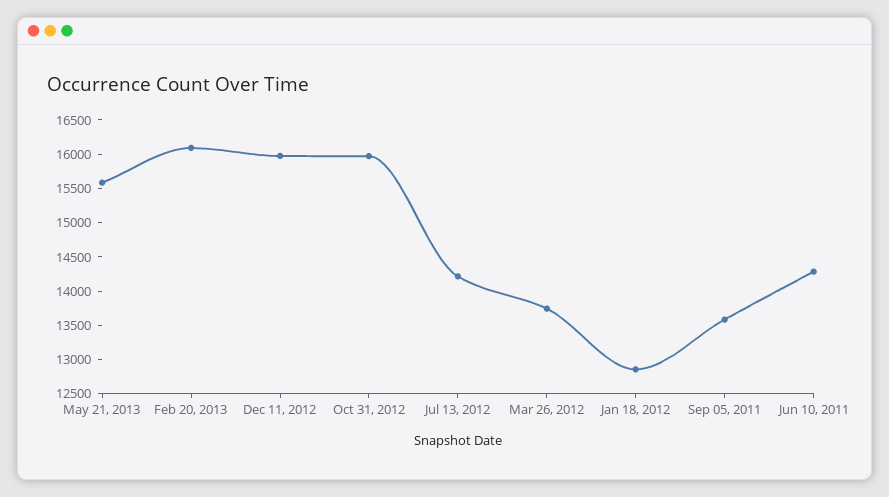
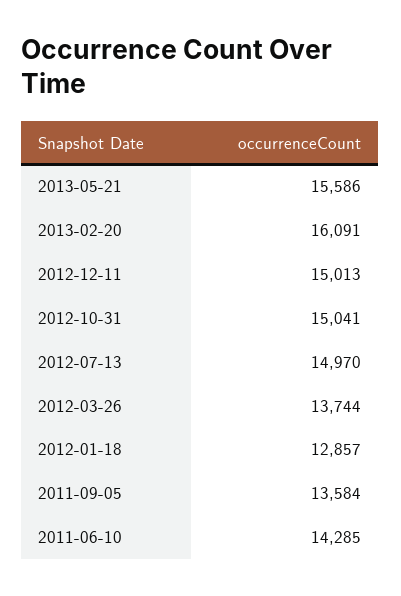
Dec 11, 2012: 16000 -> 15013
Oct 31, 2012: 16000 -> 15041
Jul 13, 2012: 14250 -> 14970

